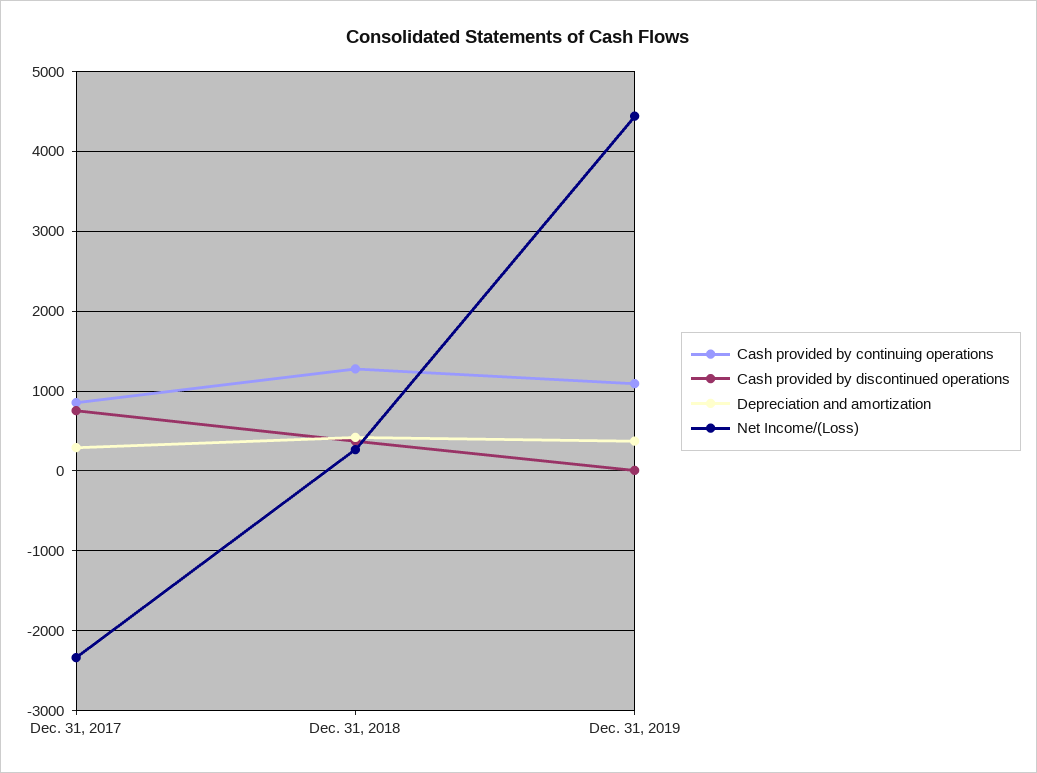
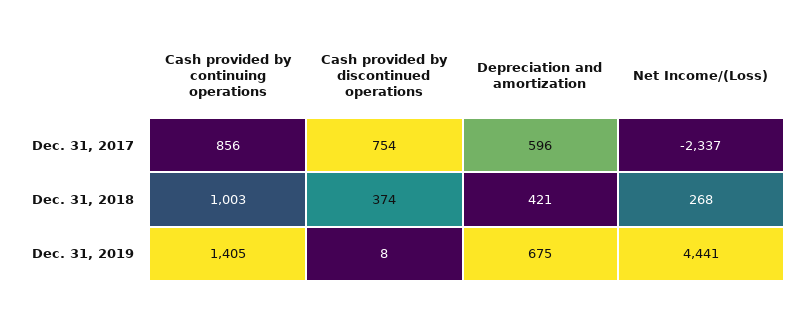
Depreciation and amortization, Dec. 31, 2017: 300 -> 596
Cash provided by continuing operations, Dec. 31, 2018: 1300 -> 1003
Cash provided by continuing operations, Dec. 31, 2019: 1100 -> 1405
Depreciation and amortization, Dec. 31, 2019: 400 -> 675

